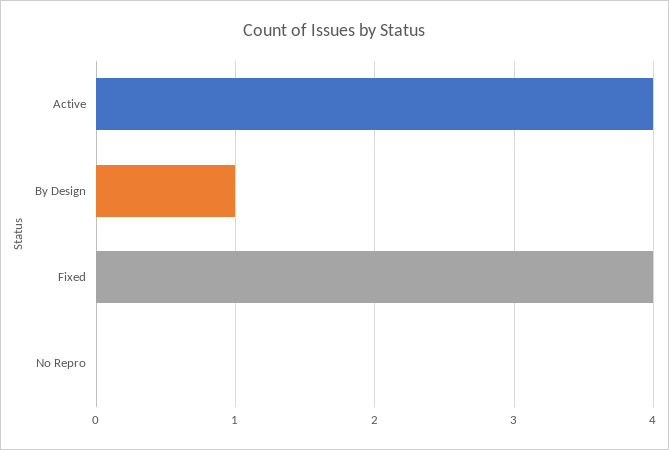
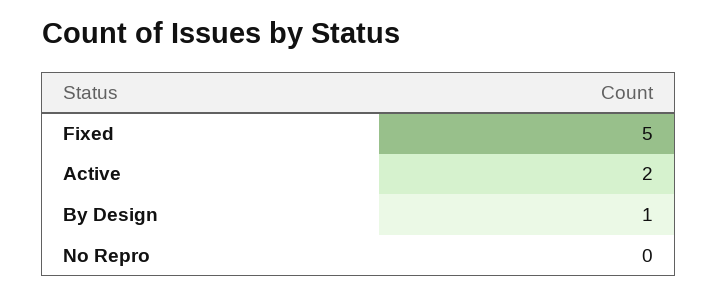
Active: 4 -> 2
Fixed: 4 -> 5

